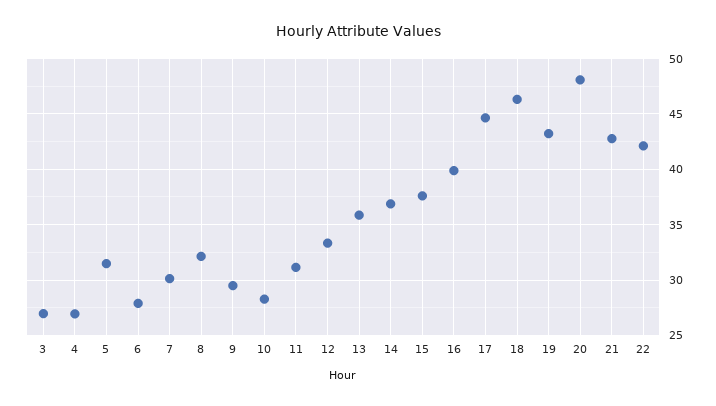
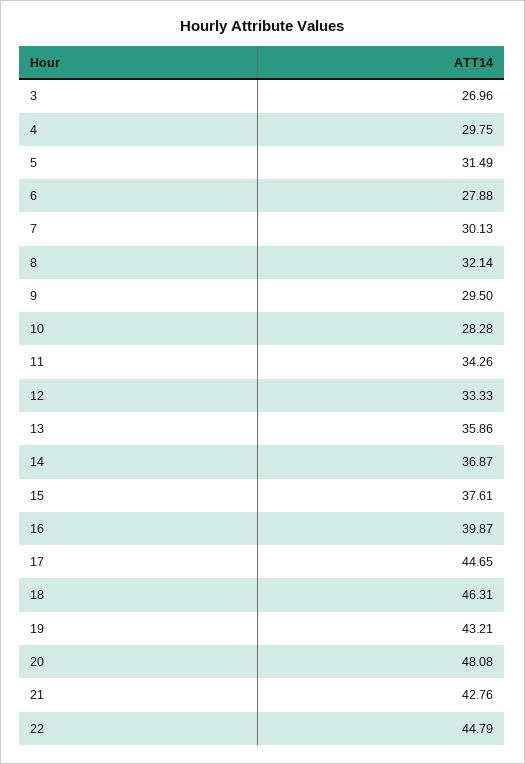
4: 27 -> 29.75
11: 31 -> 34.26
22: 42 -> 44.79

